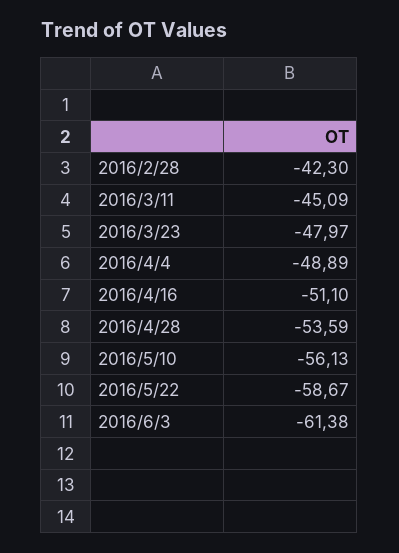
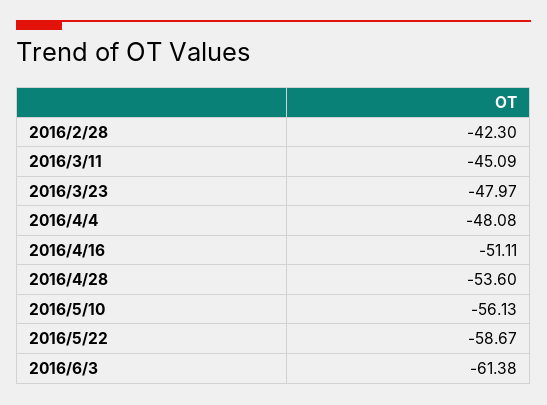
2016/4/4: -48.89 -> -48.08
2016/4/16: -51.1 -> -51.11
2016/4/28: -53.59 -> -53.6

